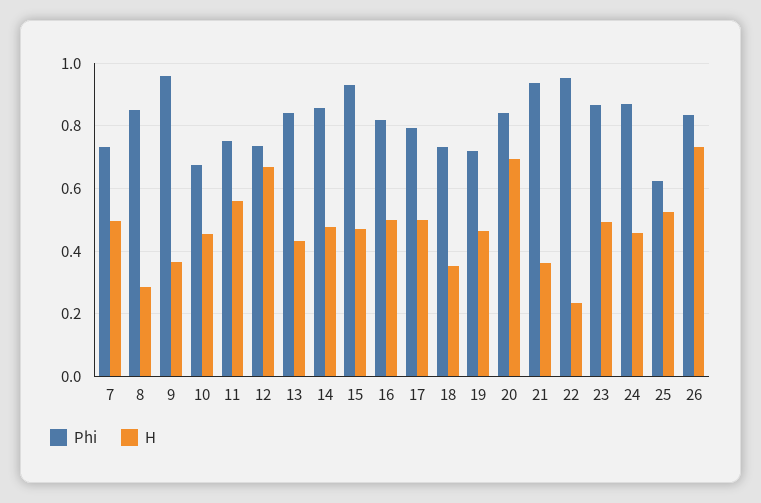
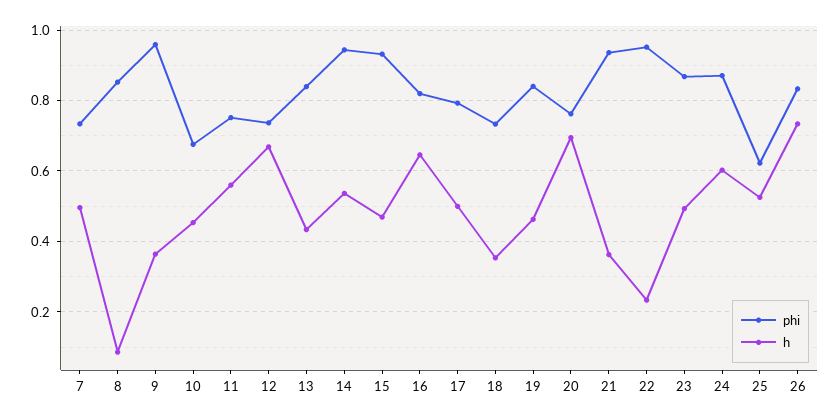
H, 8: 0.28 -> 0.08
Phi, 14: 0.86 -> 0.94
H, 14: 0.48 -> 0.54
H, 16: 0.5 -> 0.64
Phi, 19: 0.72 -> 0.84
Phi, 20: 0.84 -> 0.76
H, 24: 0.46 -> 0.6

